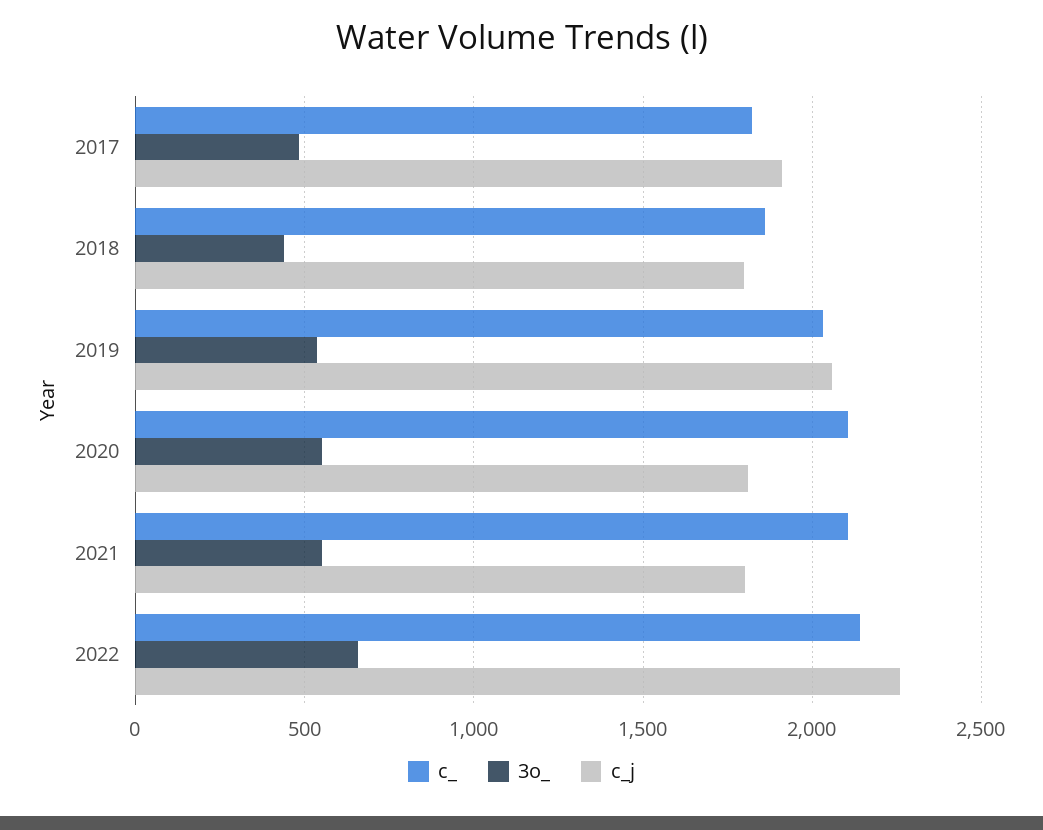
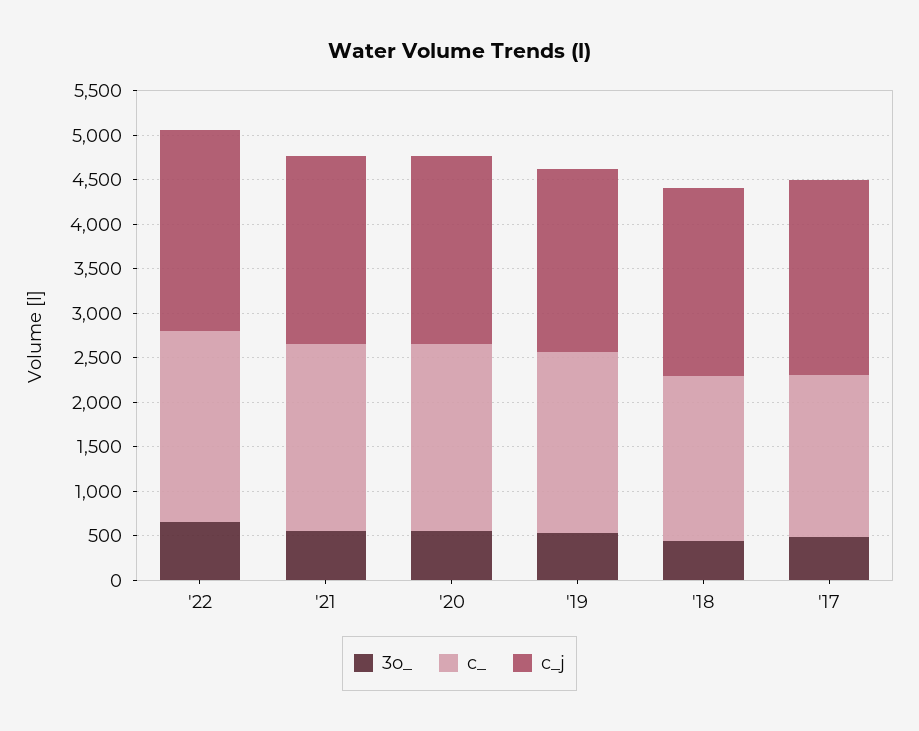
c_j, 2017: 1900 -> 2200
c_j, 2018: 1800 -> 2100
c_j, 2020: 1800 -> 2100
c_j, 2021: 1800 -> 2100

